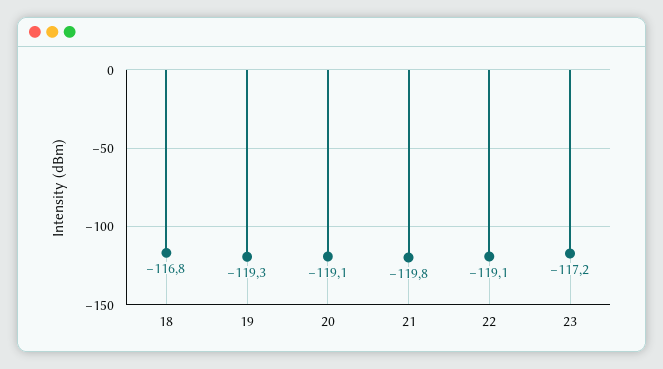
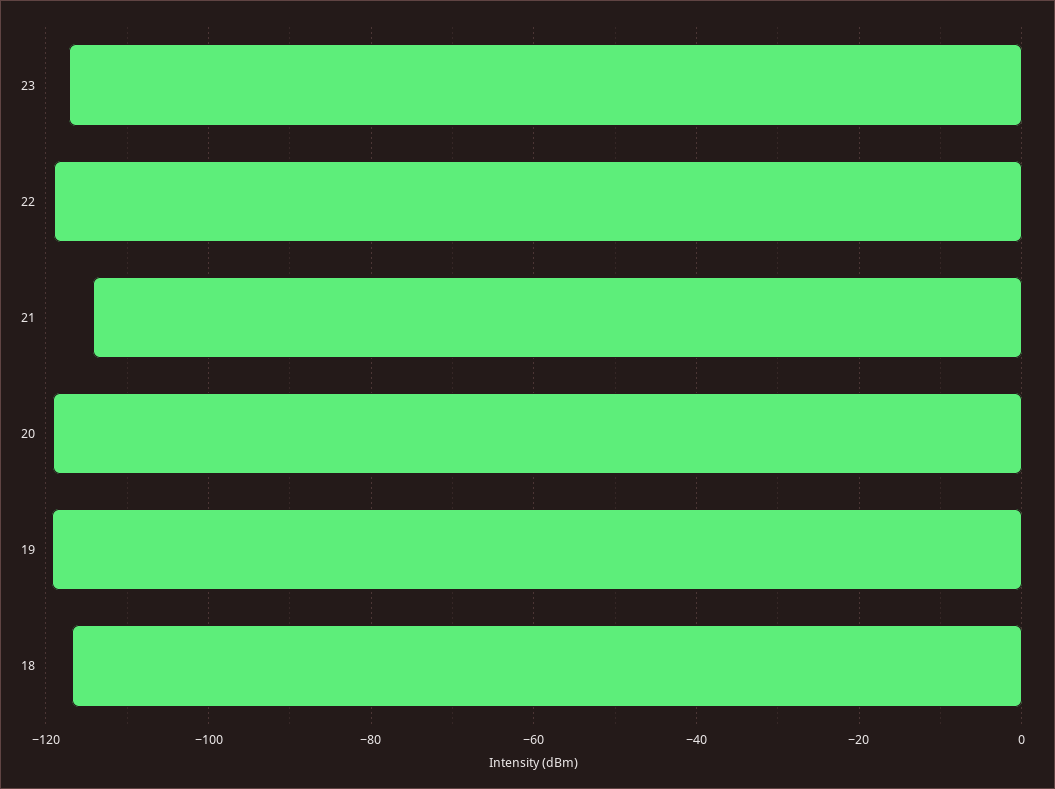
21: -119.8 -> -114

